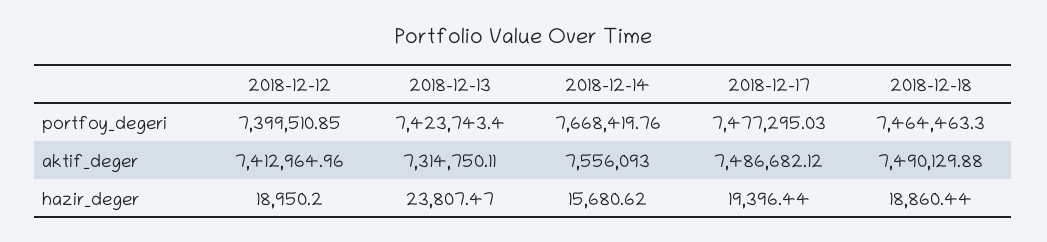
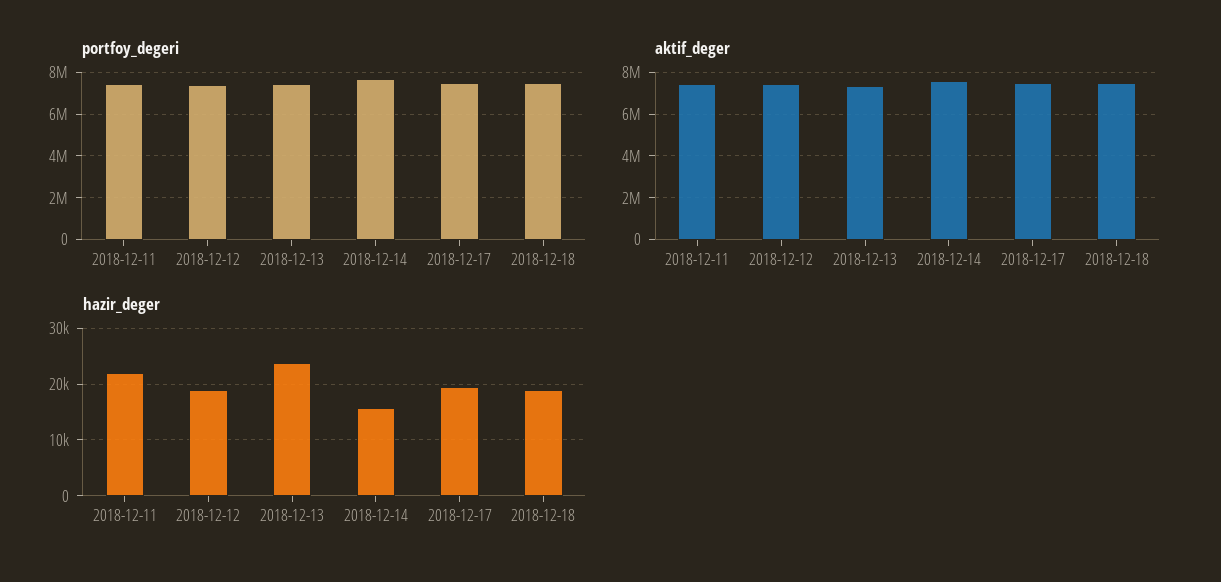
portfoy_degeri, 2018-12-11: none -> 7500000
aktif_deger, 2018-12-11: none -> 7500000
hazir_deger, 2018-12-11: none -> 22000

